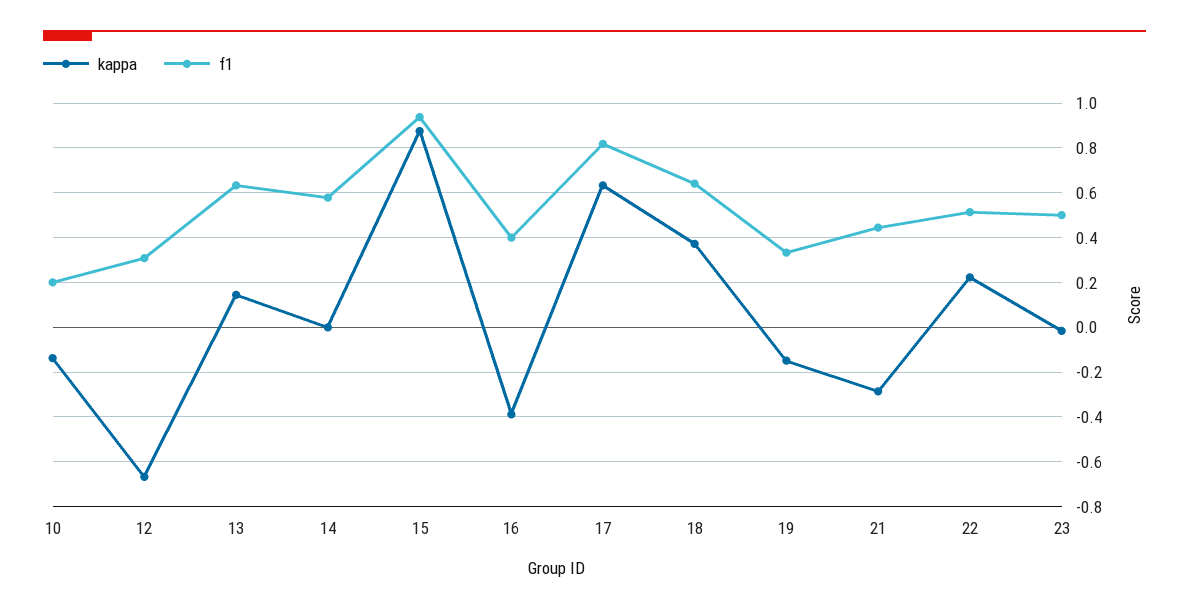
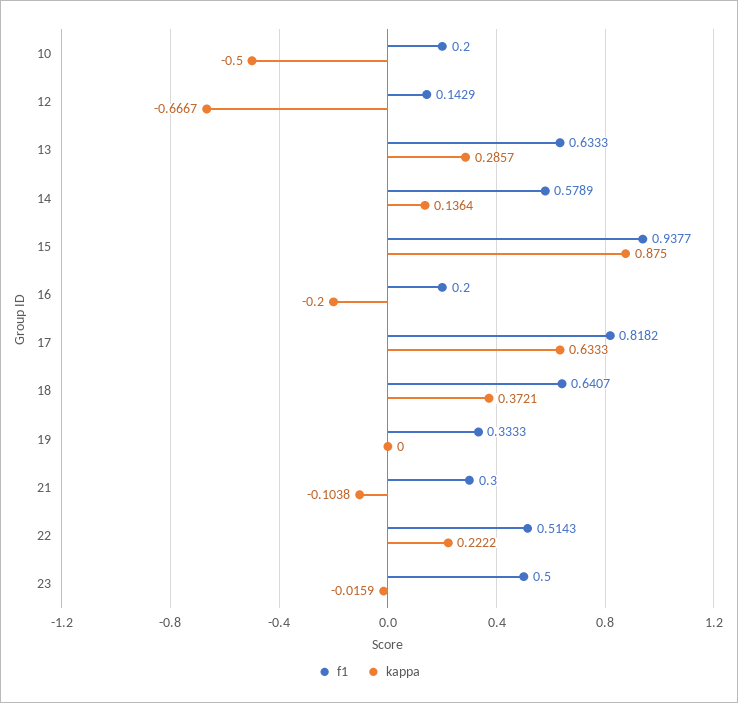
kappa, 10: -0.15 -> -0.5
f1, 12: 0.3 -> 0.1429
kappa, 13: 0.15 -> 0.2857
kappa, 14: 0 -> 0.1364
kappa, 16: -0.4 -> -0.2
f1, 16: 0.4 -> 0.2
kappa, 19: -0.15 -> 0
kappa, 21: -0.3 -> -0.1038
f1, 21: 0.45 -> 0.3

